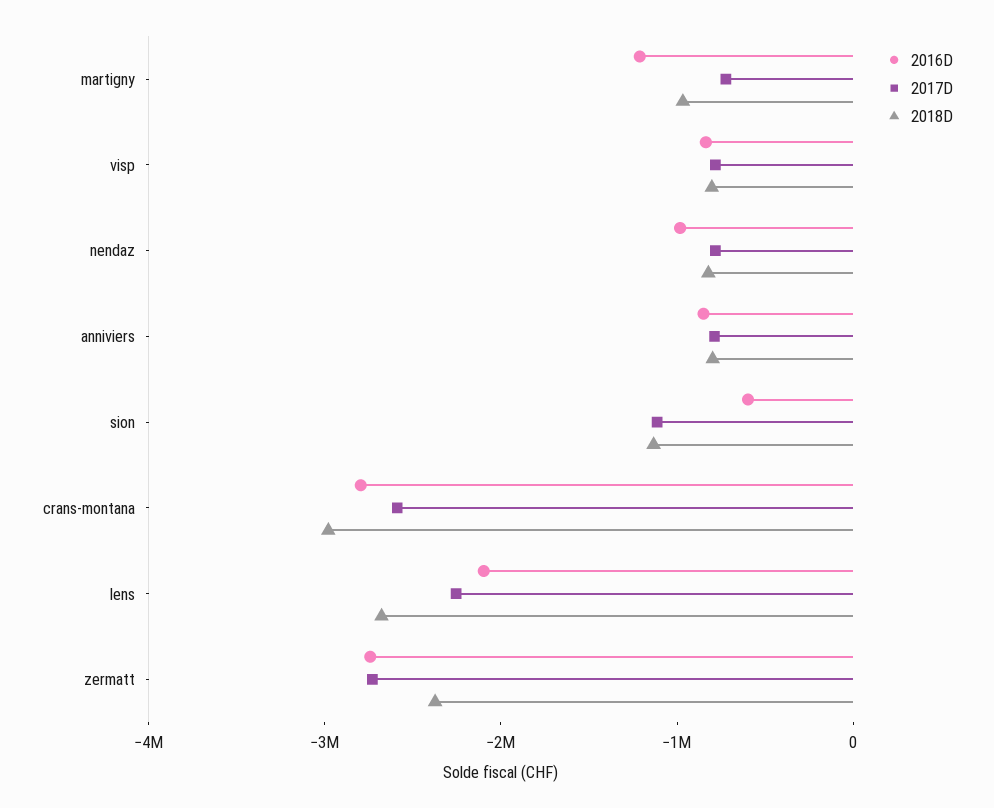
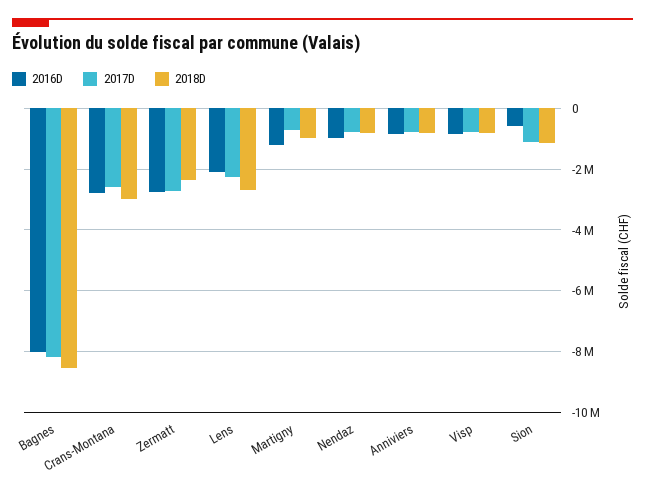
2016D, Bagnes: none -> -8000000
2017D, Bagnes: none -> -8200000
2018D, Bagnes: none -> -8600000

